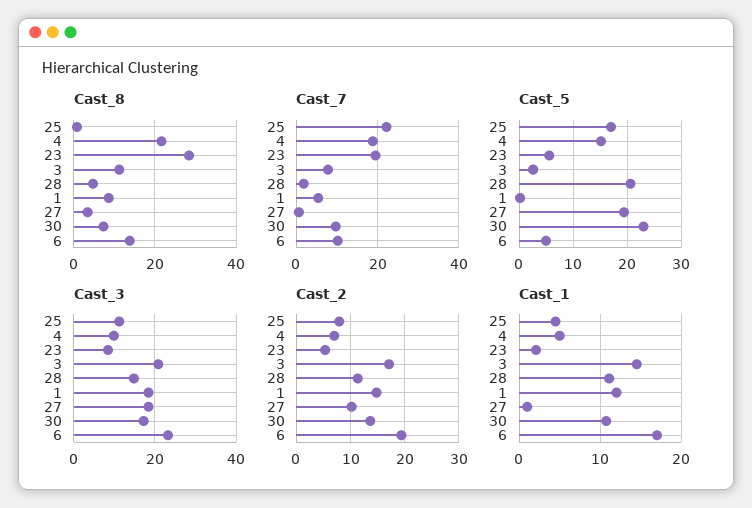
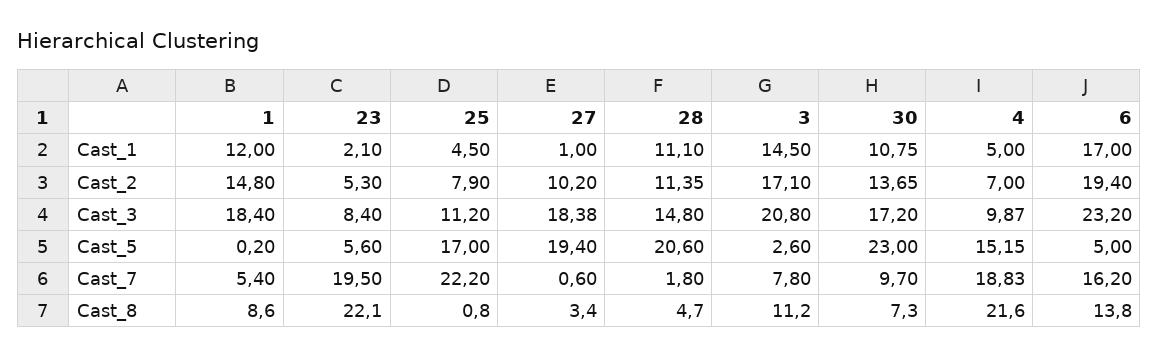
Cast_8, 23: 28 -> 22.1
Cast_7, 6: 10 -> 16.2

